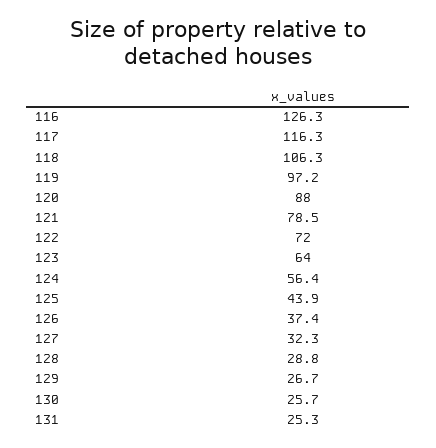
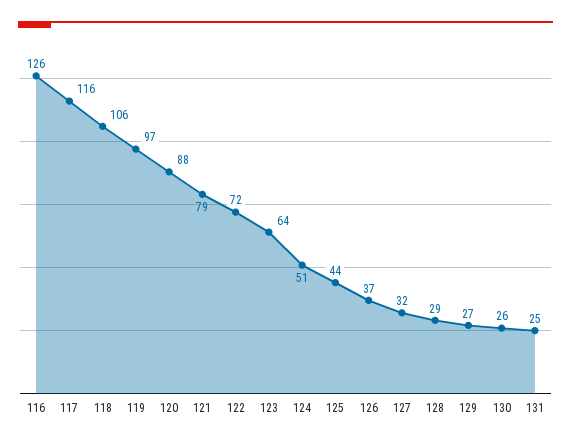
124: 56.4 -> 51

